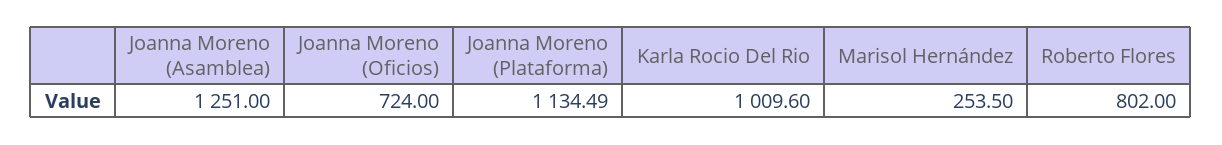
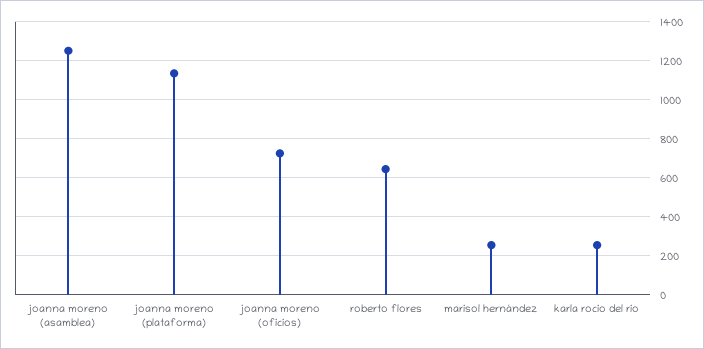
Karla Rocio Del Rio: 1009.6 -> 250
Roberto Flores: 802 -> 650

